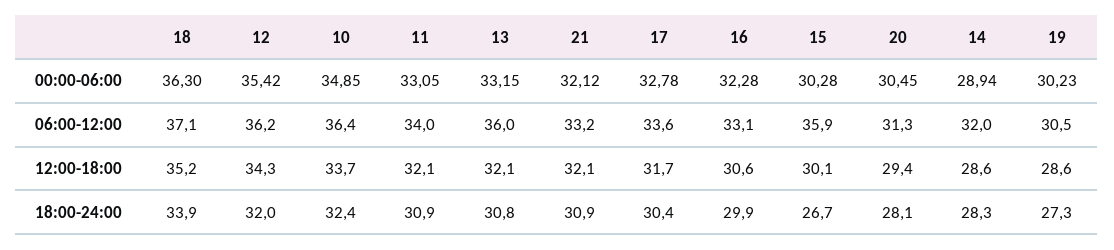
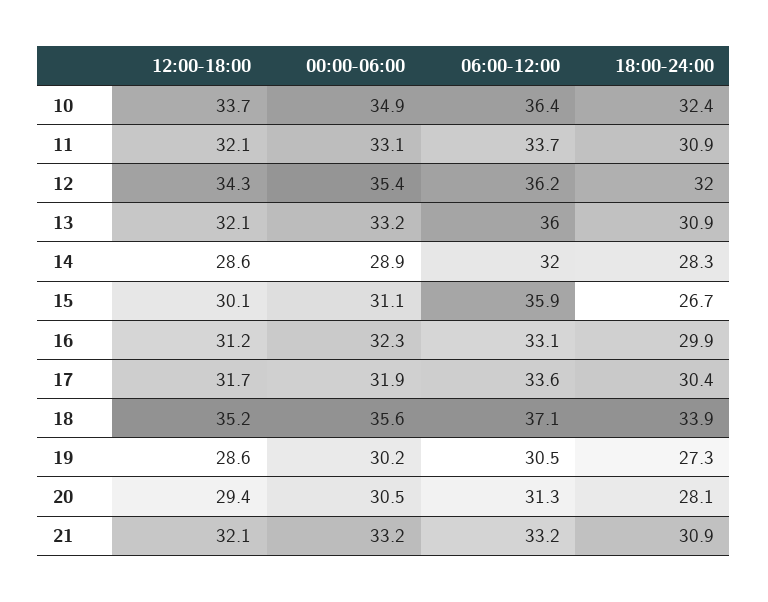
18, 00:00-06:00: 36.3 -> 35.6
21, 00:00-06:00: 32.12 -> 33.2
17, 00:00-06:00: 32.78 -> 31.9
15, 00:00-06:00: 30.28 -> 31.1
11, 06:00-12:00: 34 -> 33.7
16, 12:00-18:00: 30.6 -> 31.2
13, 18:00-24:00: 30.8 -> 30.9

